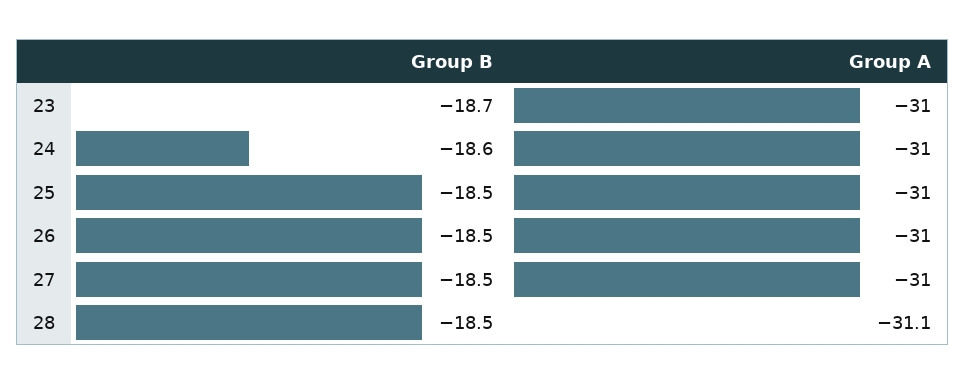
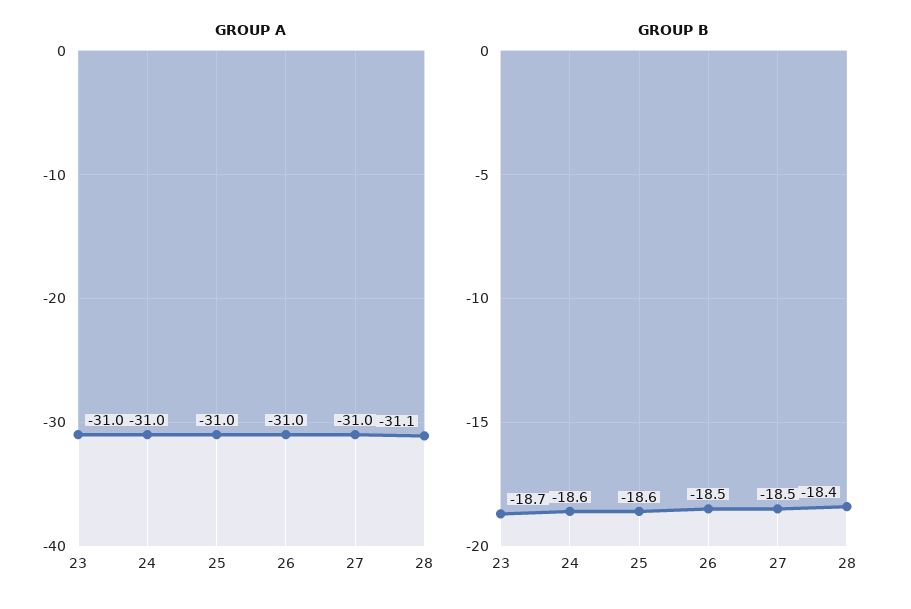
Group B, 25: -18.5 -> -18.6
Group B, 28: -18.5 -> -18.4

